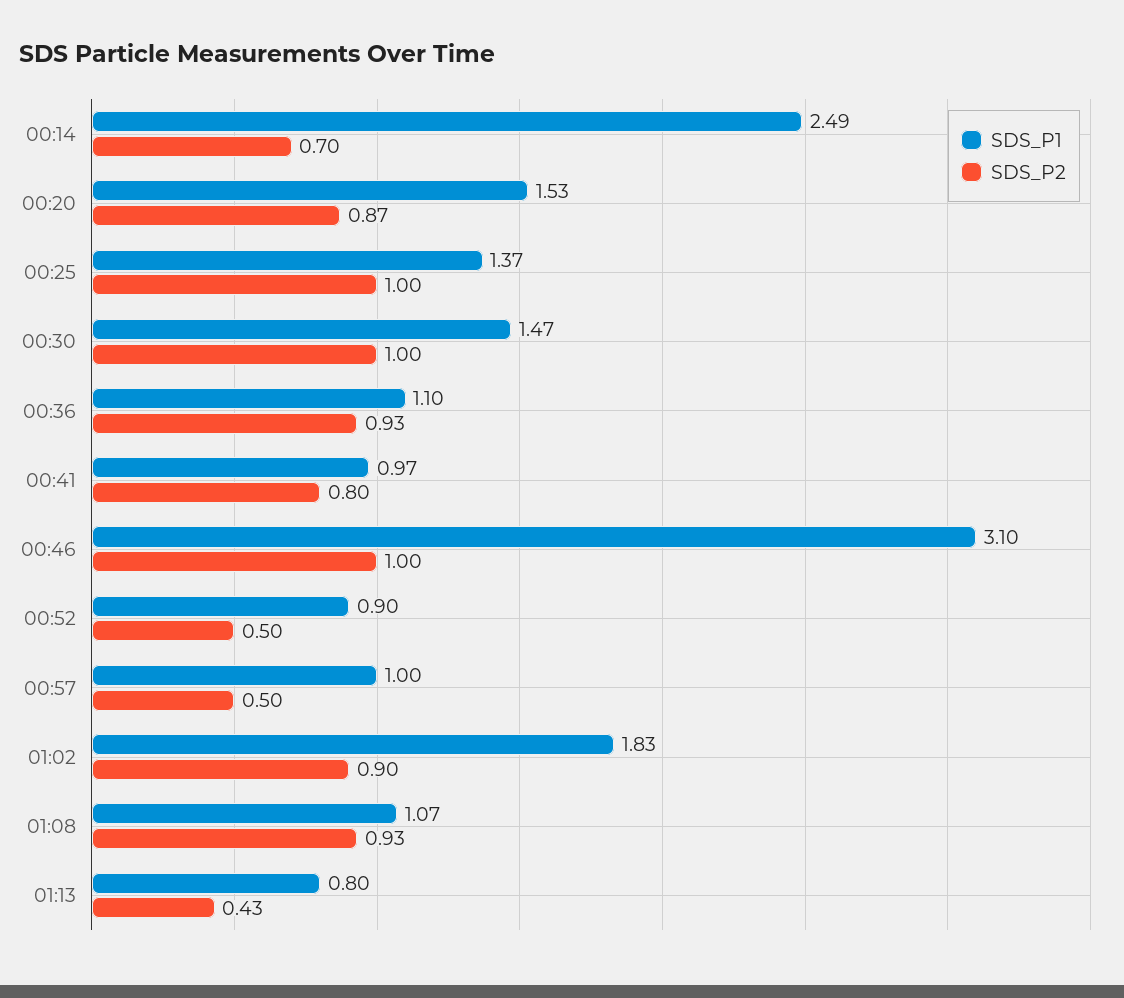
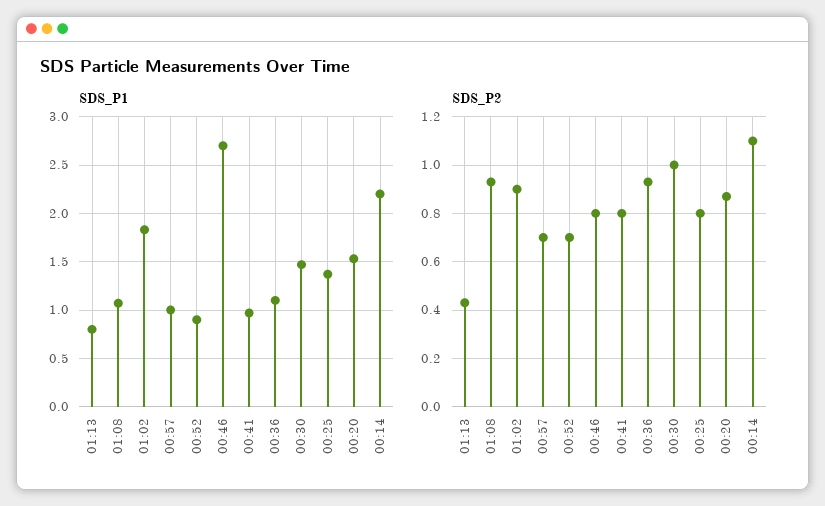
SDS_P1, 00:14: 2.49 -> 2.2
SDS_P2, 00:14: 0.7 -> 1.1
SDS_P2, 00:25: 1 -> 0.8
SDS_P1, 00:46: 3.1 -> 2.7
SDS_P2, 00:46: 1 -> 0.8
SDS_P2, 00:52: 0.5 -> 0.7
SDS_P2, 00:57: 0.5 -> 0.7

